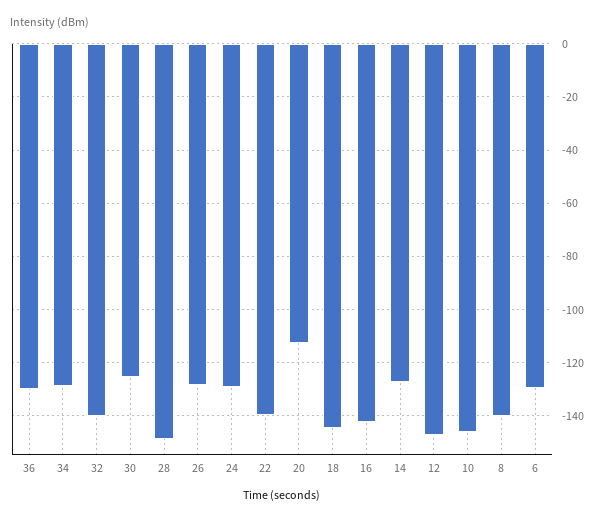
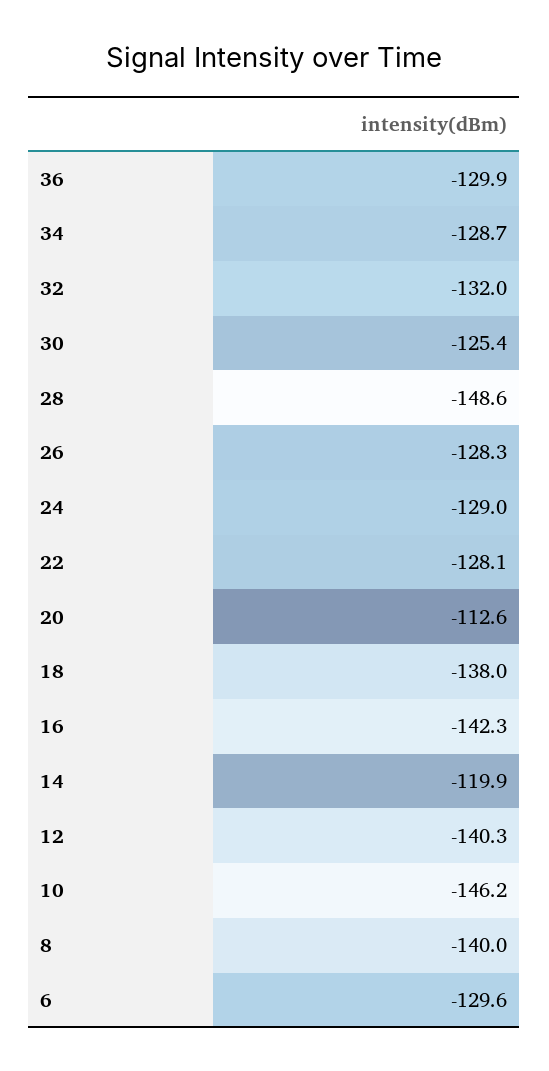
32: -140 -> -132
22: -140 -> -128.1
18: -145 -> -138
14: -127.5 -> -119.9
12: -147.5 -> -140.3

